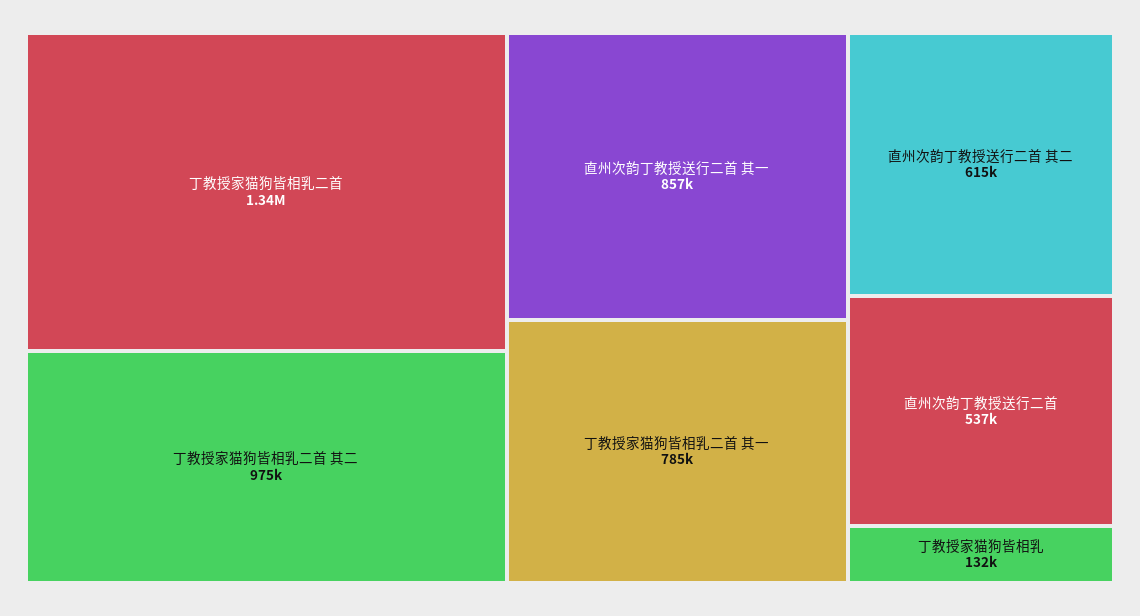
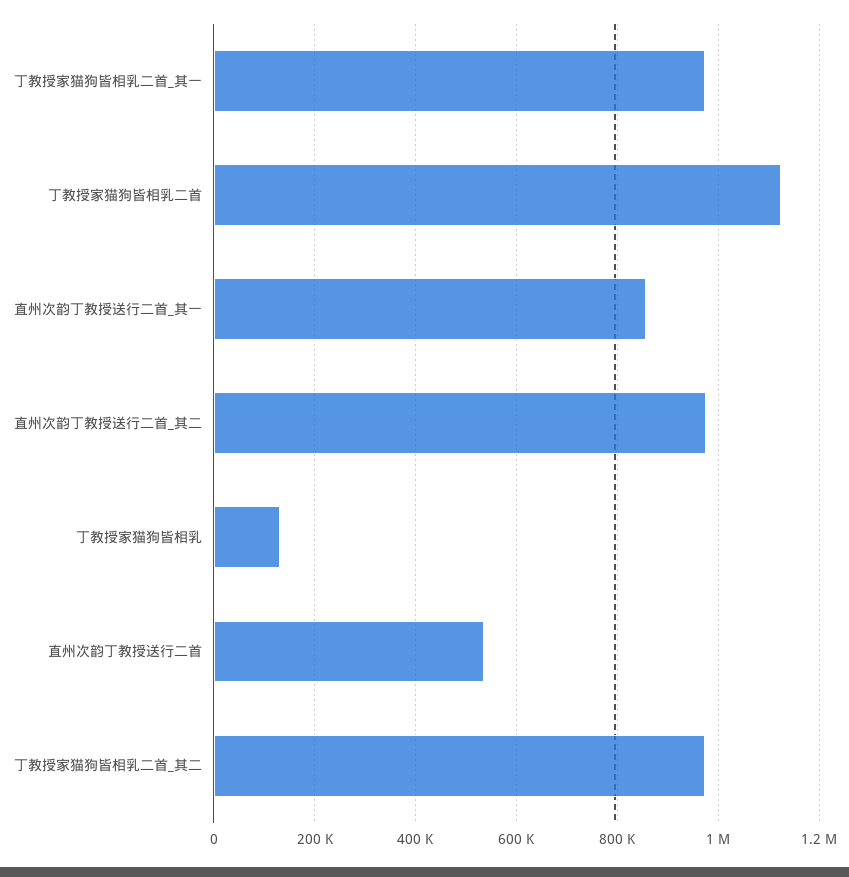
丁教授家猫狗皆相乳二首: 1340000 -> 1120000
丁教授家猫狗皆相乳二首 其一: 785000 -> 980000
直州次韵丁教授送行二首 其二: 615000 -> 980000

